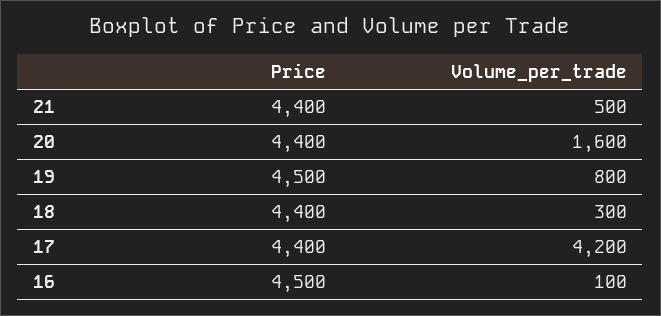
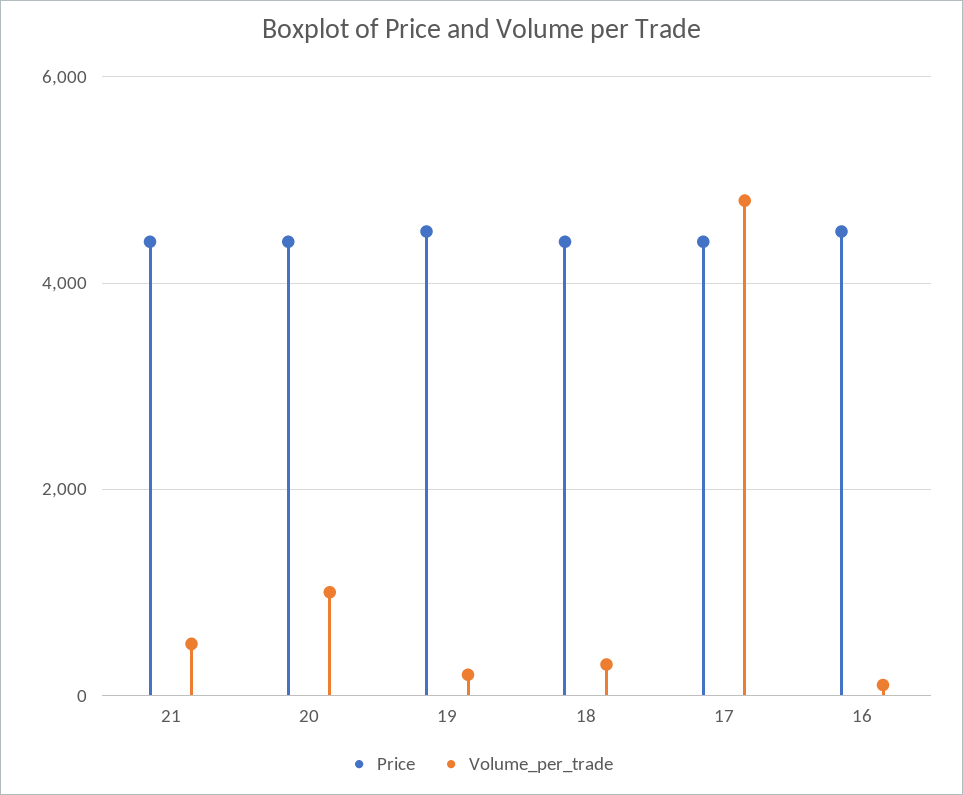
Volume_per_trade, 20: 1600 -> 1000
Volume_per_trade, 19: 800 -> 200
Volume_per_trade, 17: 4200 -> 4800

